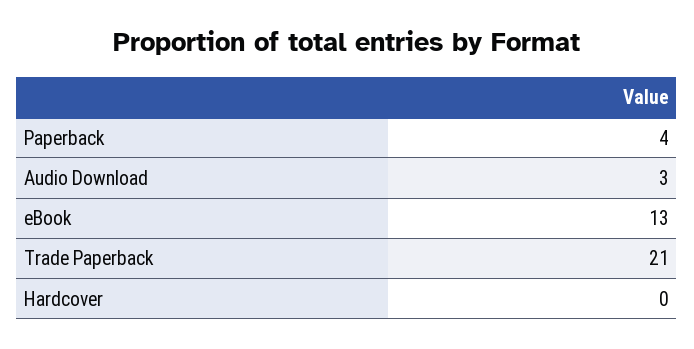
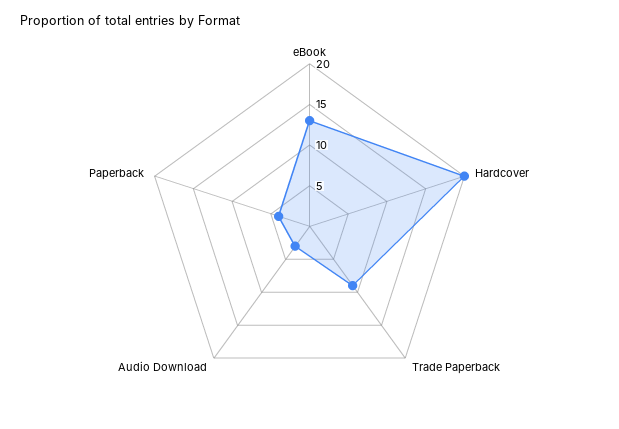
Trade Paperback: 21 -> 9
Hardcover: 0 -> 20

